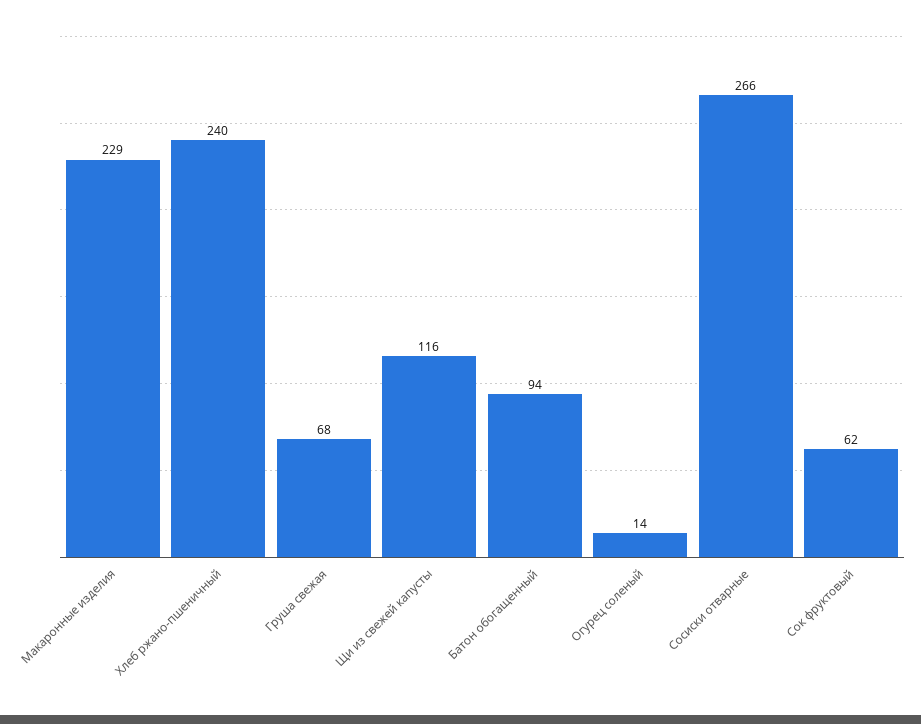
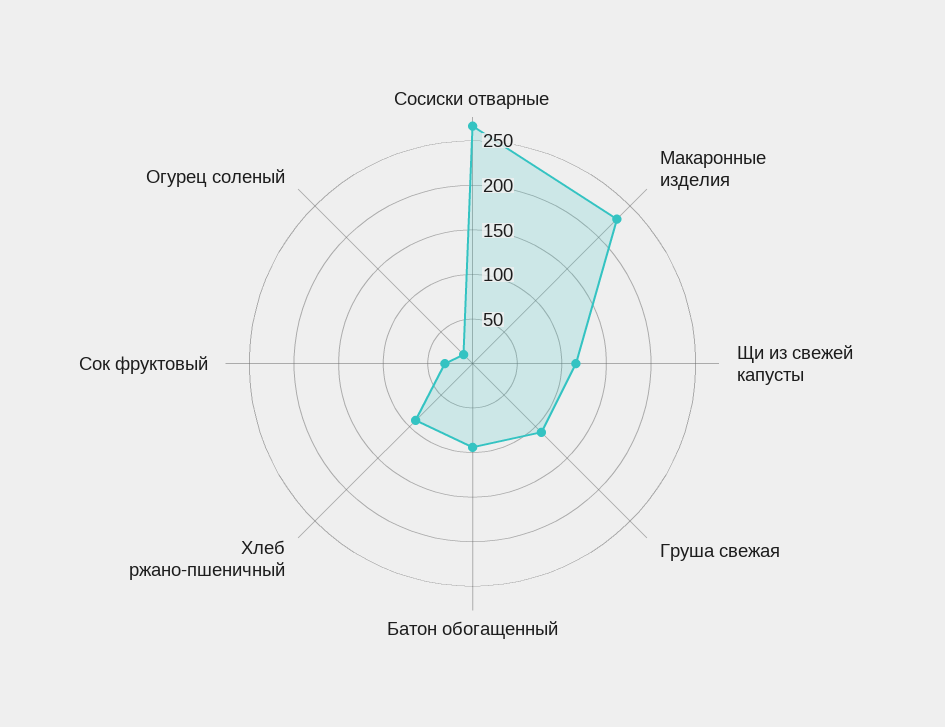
Хлеб ржано-пшеничный: 240 -> 90
Груша свежая: 68 -> 110
Сок фруктовый: 62 -> 30

